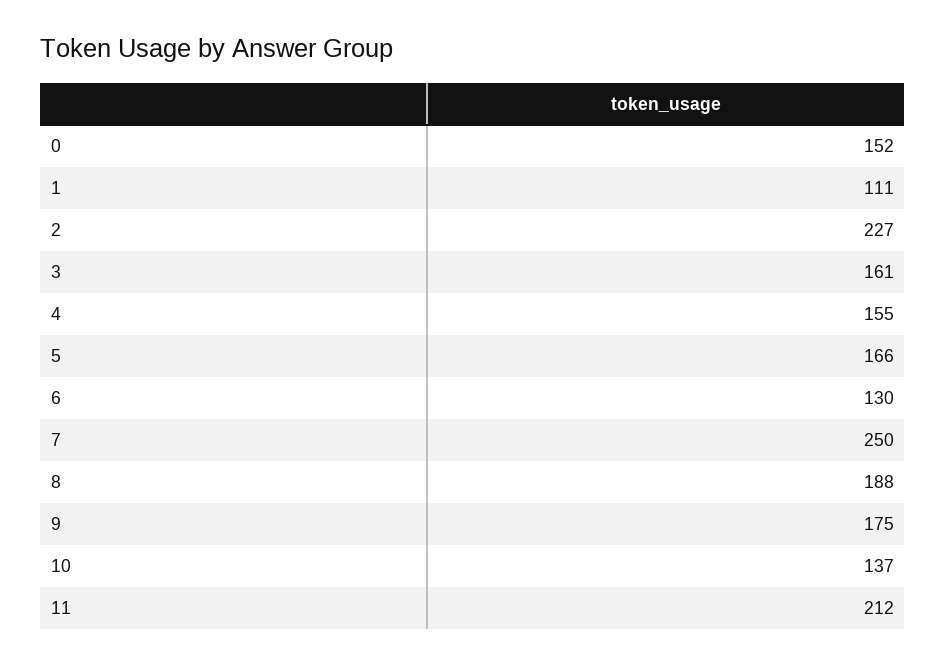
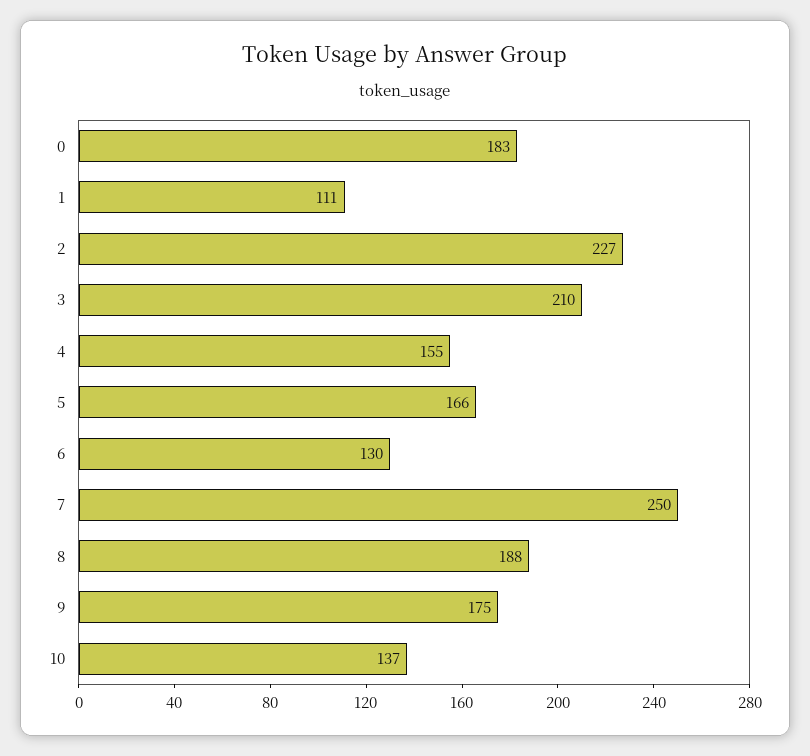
0: 152 -> 183
3: 161 -> 210
11: 212 -> none

